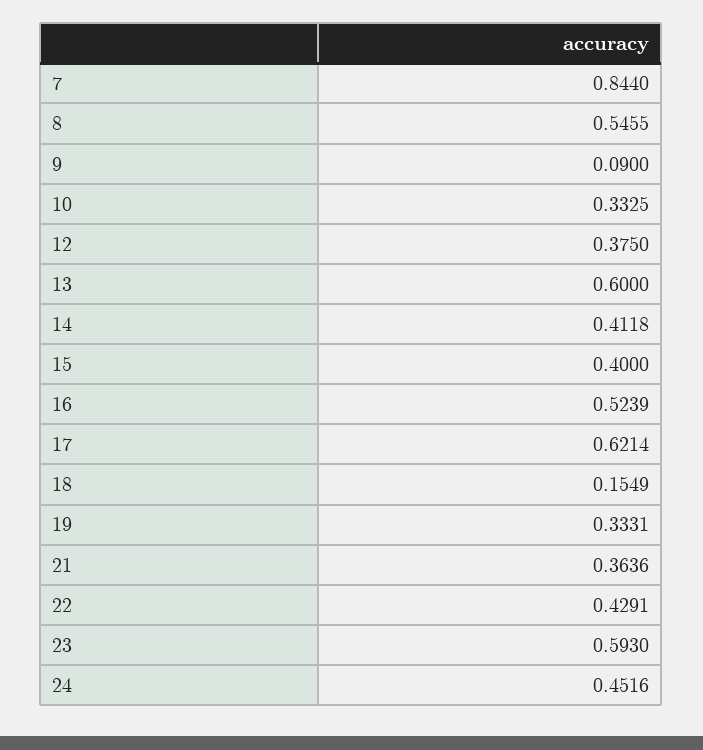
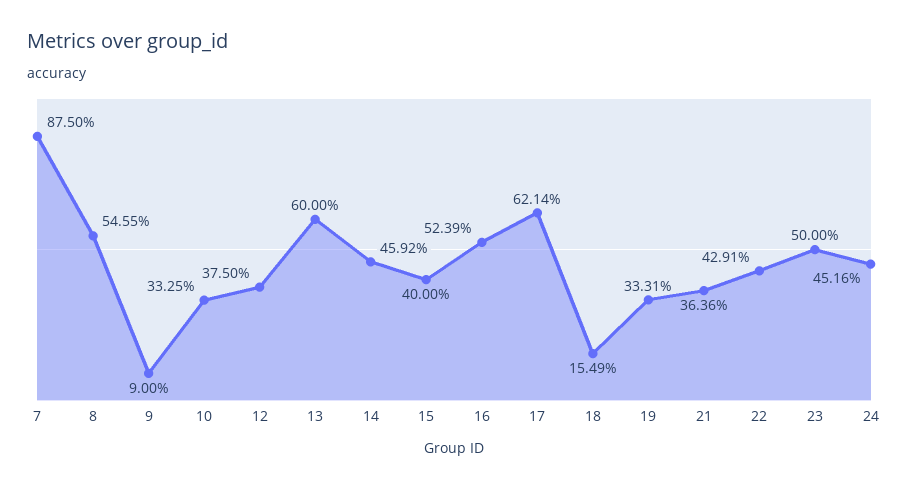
7: 0.844 -> 0.875
14: 0.4118 -> 0.4592
23: 0.593 -> 0.5

